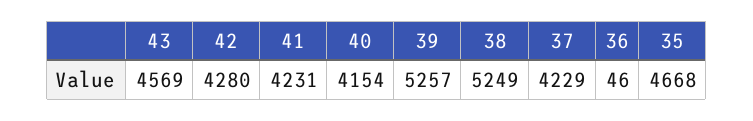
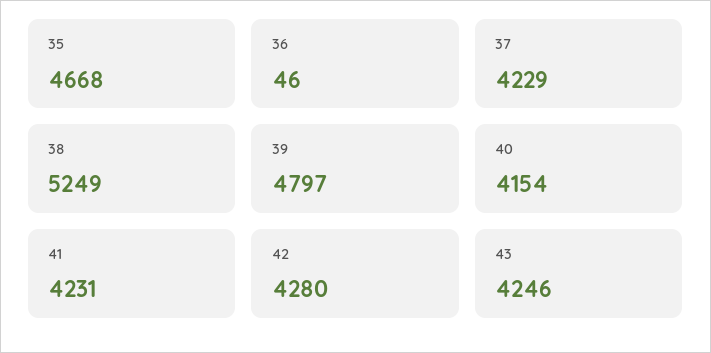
43: 4569 -> 4246
39: 5257 -> 4797

